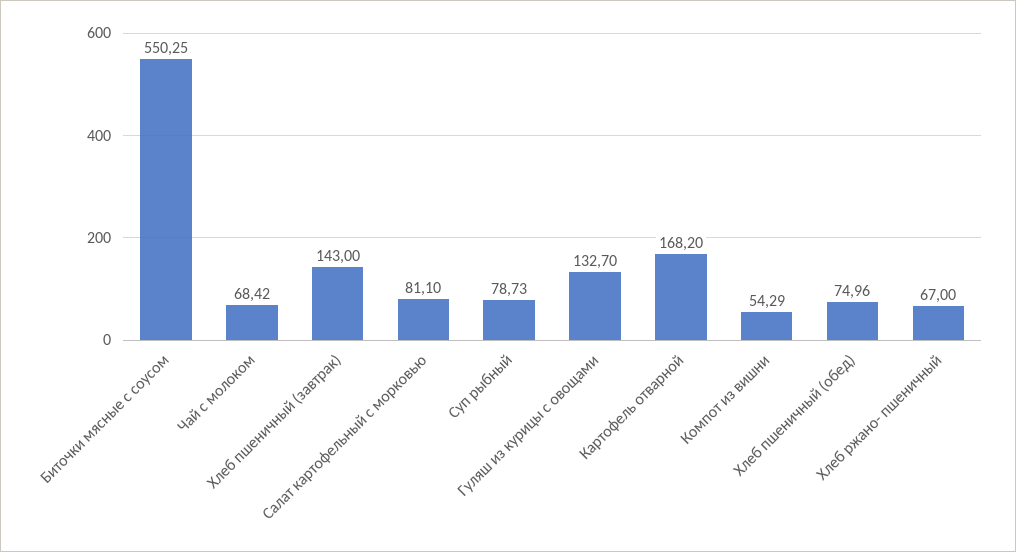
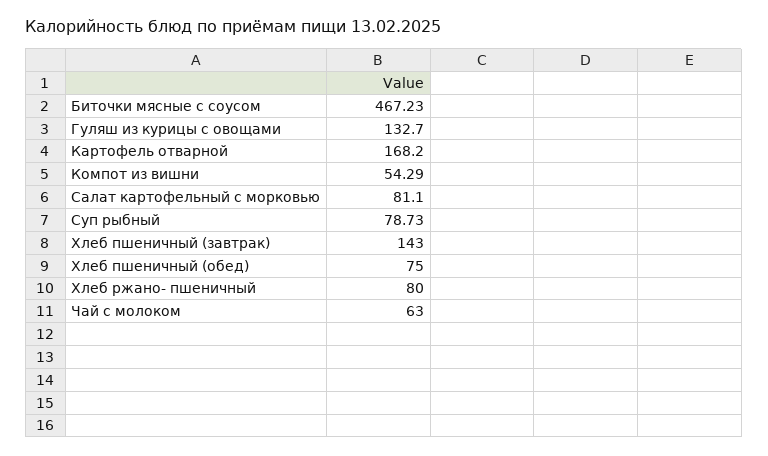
Биточки мясные с соусом: 550.25 -> 467.23
Чай с молоком: 68.42 -> 63
Хлеб пшеничный (обед): 74.96 -> 75
Хлеб ржано- пшеничный: 67 -> 80

